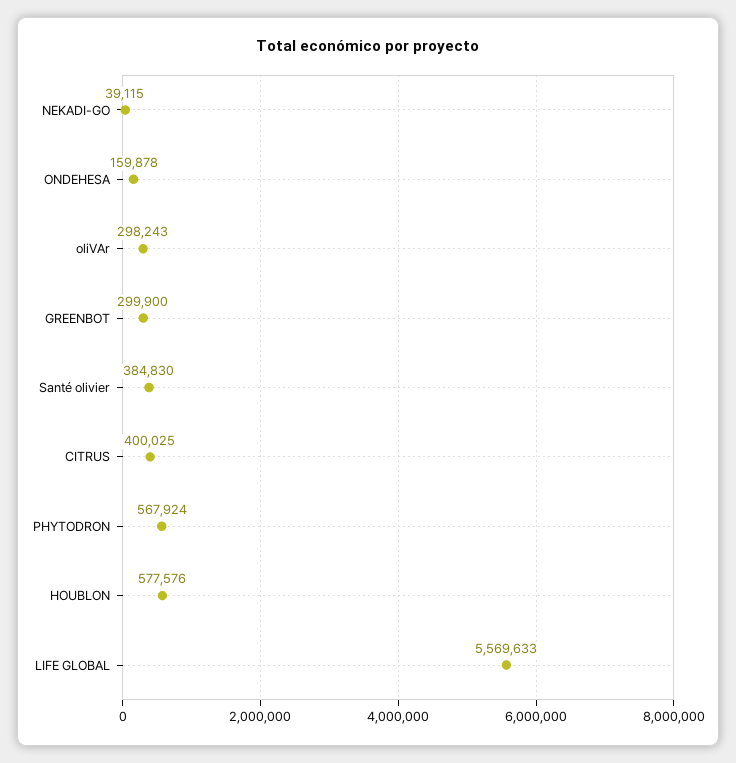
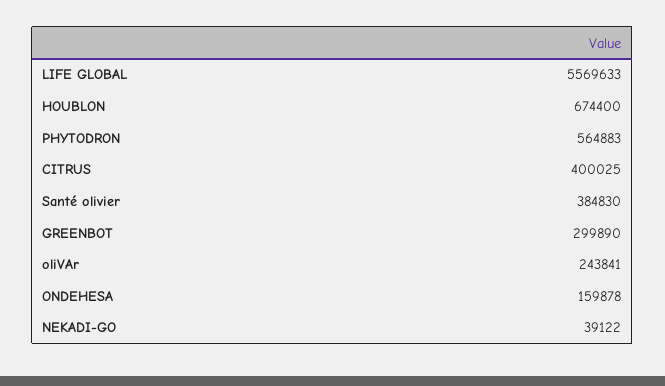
NEKADI-GO: 39115 -> 39122
oliVAr: 298243 -> 243841
GREENBOT: 299900 -> 299890
PHYTODRON: 567924 -> 564883
HOUBLON: 577576 -> 674400

